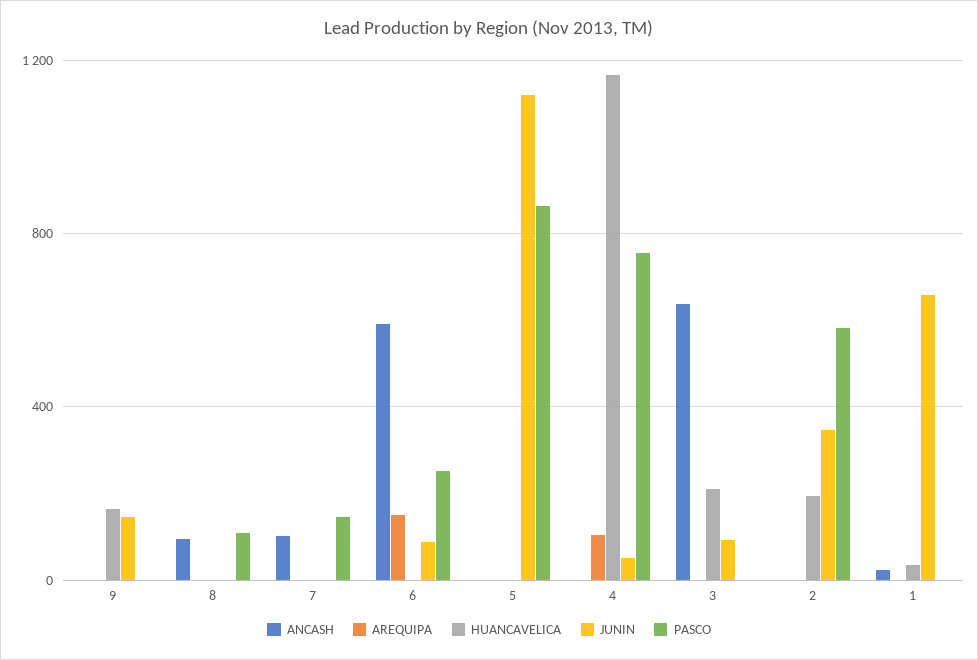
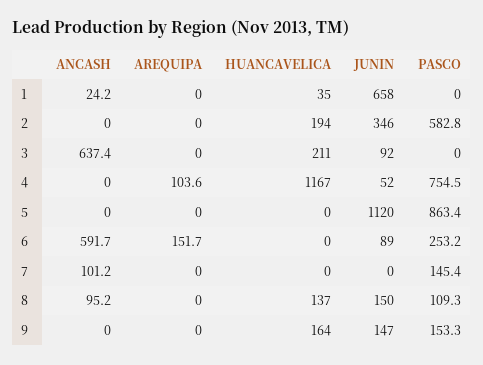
PASCO, 9: 0 -> 153.3
HUANCAVELICA, 8: 0 -> 137
JUNIN, 8: 0 -> 150

